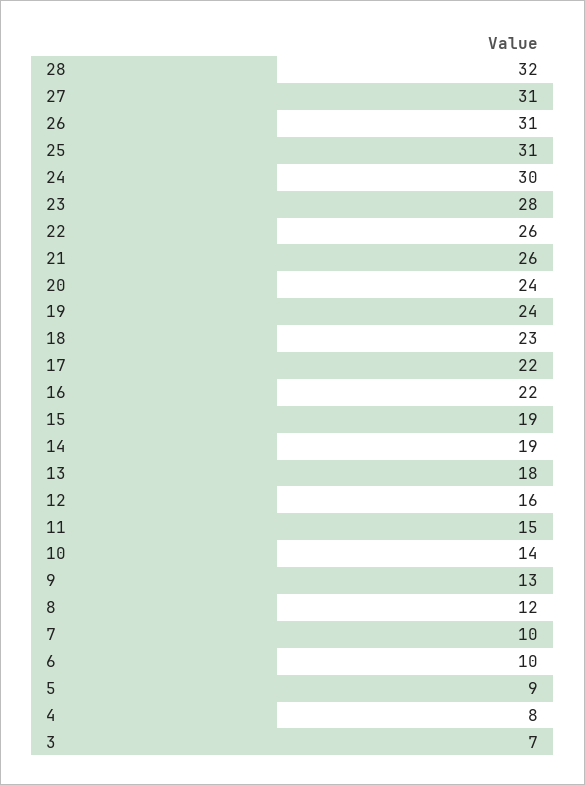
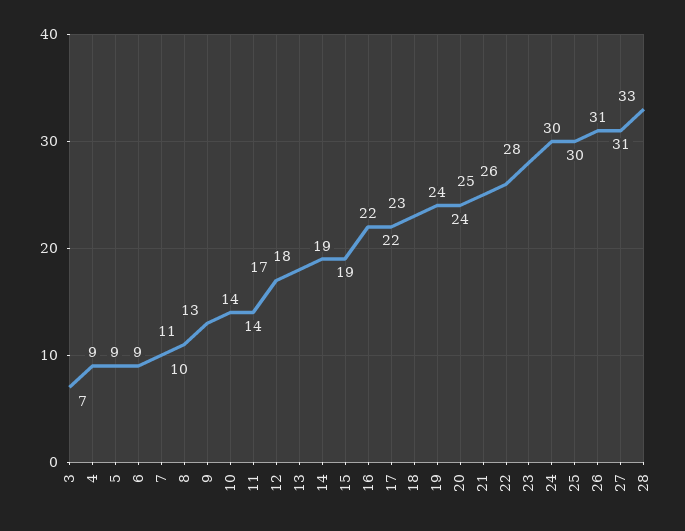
28: 32 -> 33
25: 31 -> 30
21: 26 -> 25
12: 16 -> 17
11: 15 -> 14
8: 12 -> 11
6: 10 -> 9
4: 8 -> 9

